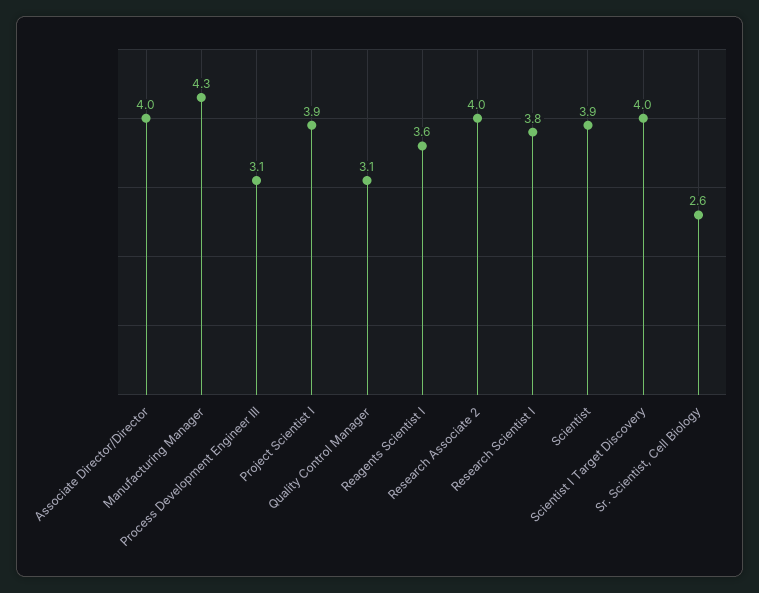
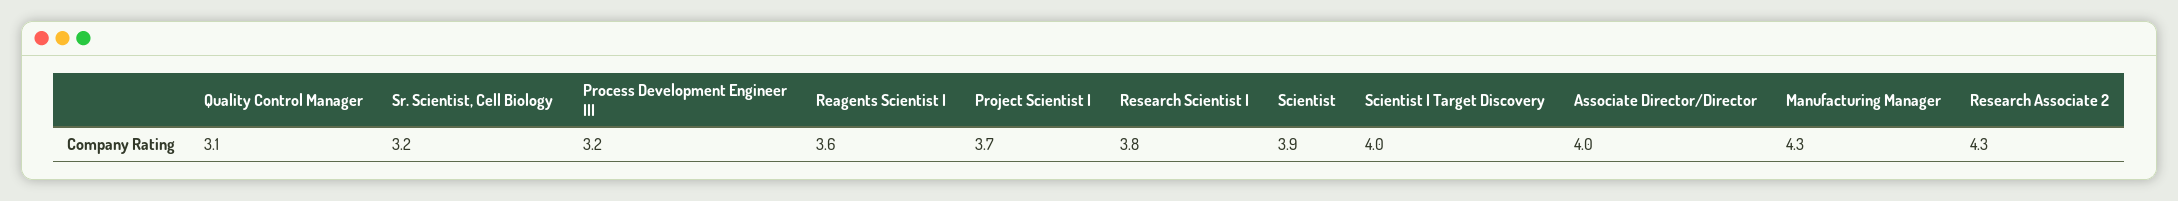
Process Development Engineer III: 3.1 -> 3.2
Project Scientist I: 3.9 -> 3.7
Research Associate 2: 4 -> 4.3
Sr. Scientist, Cell Biology: 2.6 -> 3.2

